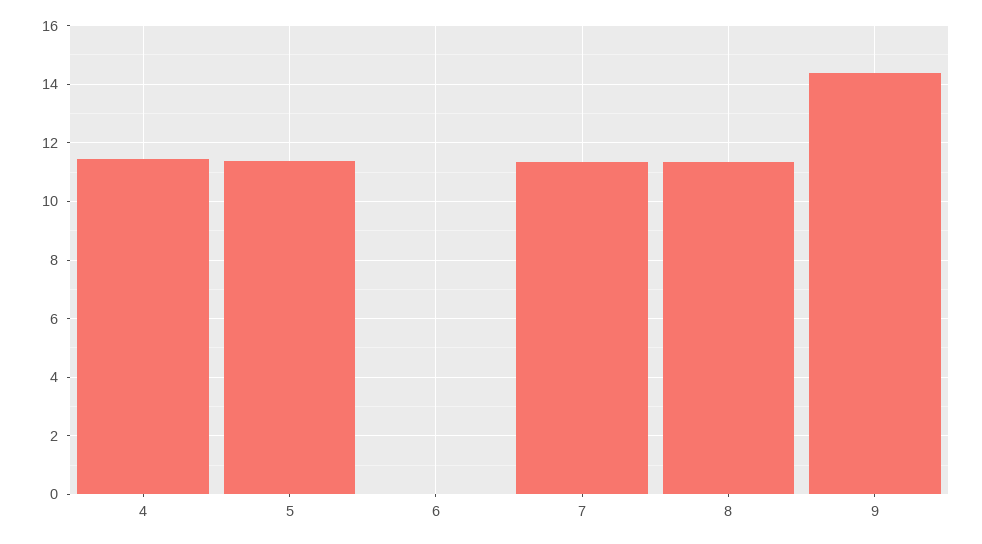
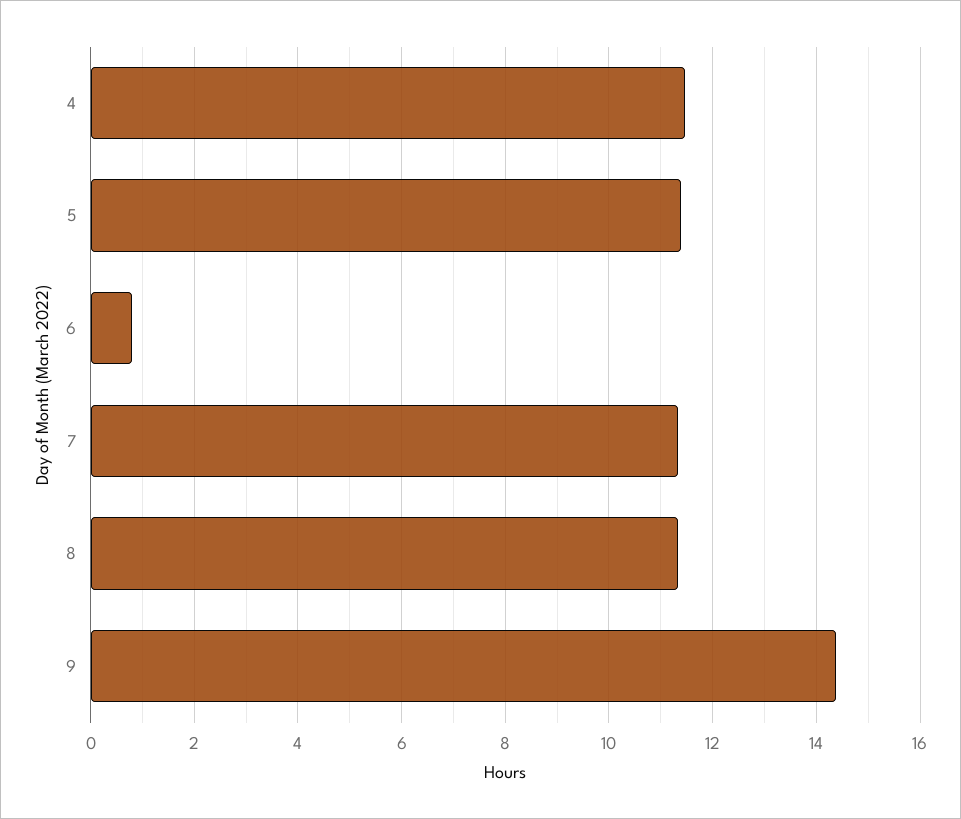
6: 0 -> 0.8

